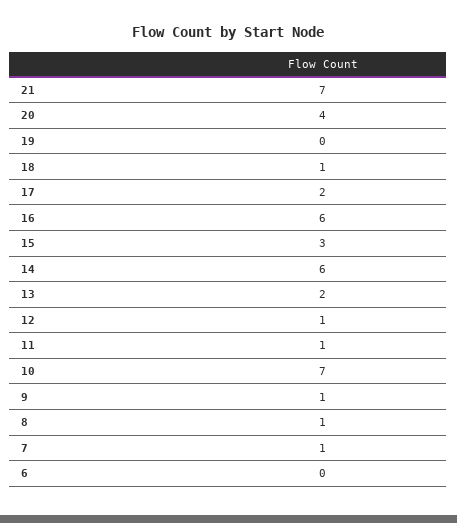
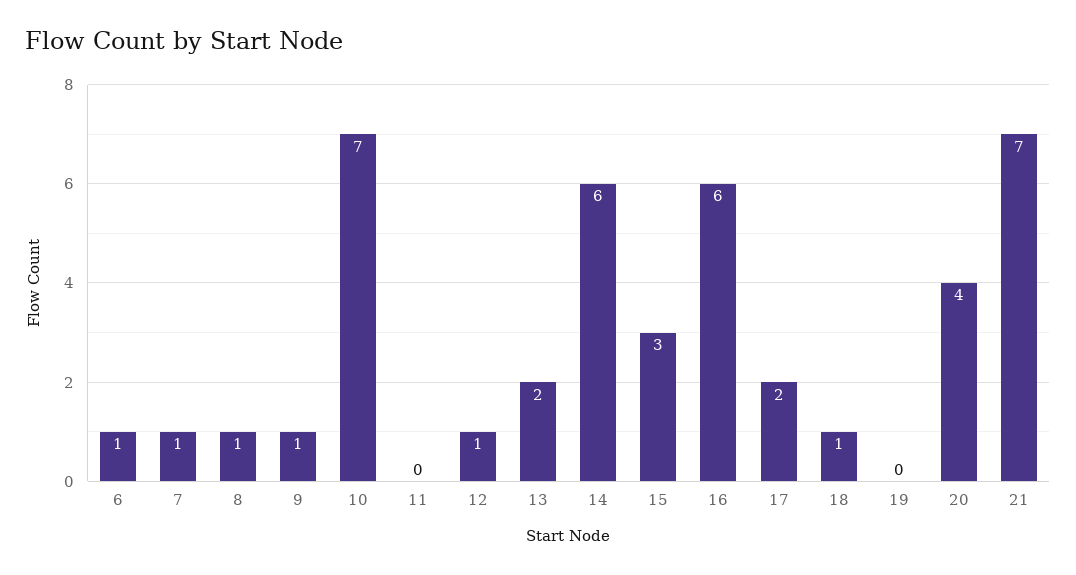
11: 1 -> 0
6: 0 -> 1

